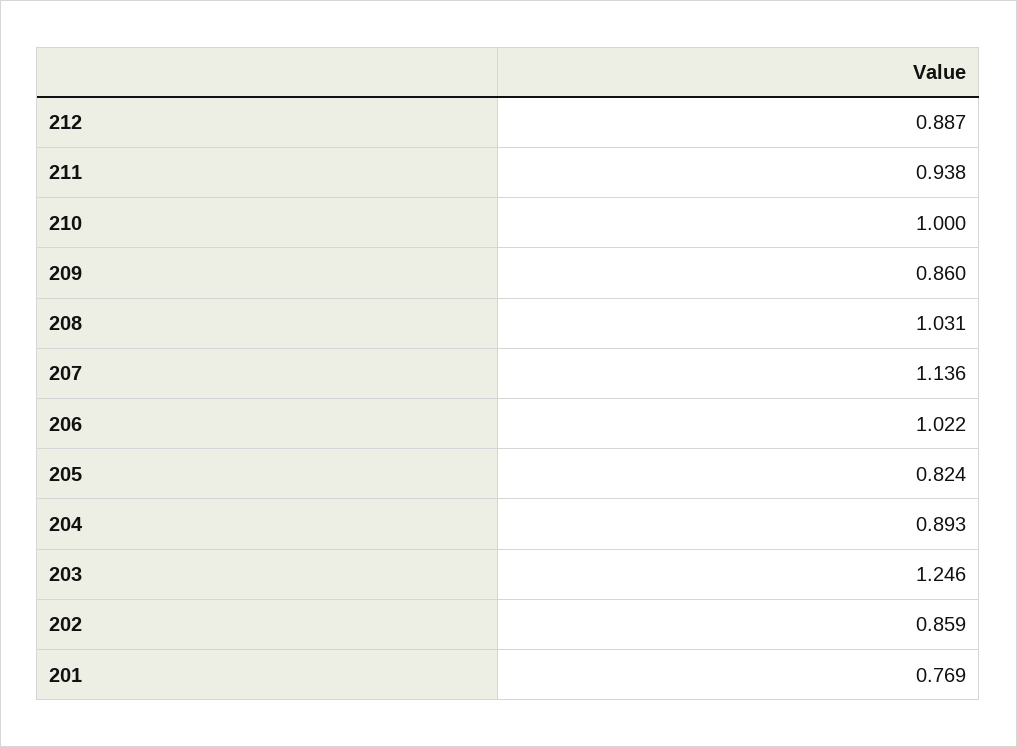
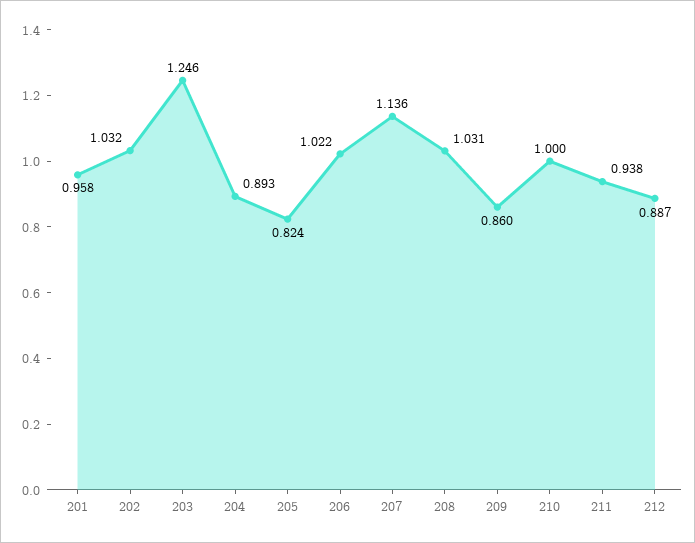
202: 0.859 -> 1.032
201: 0.769 -> 0.958

